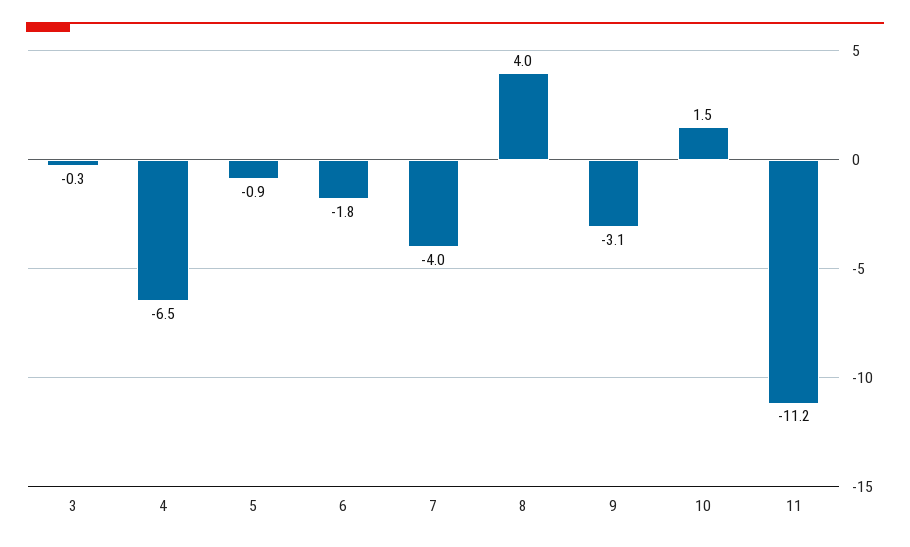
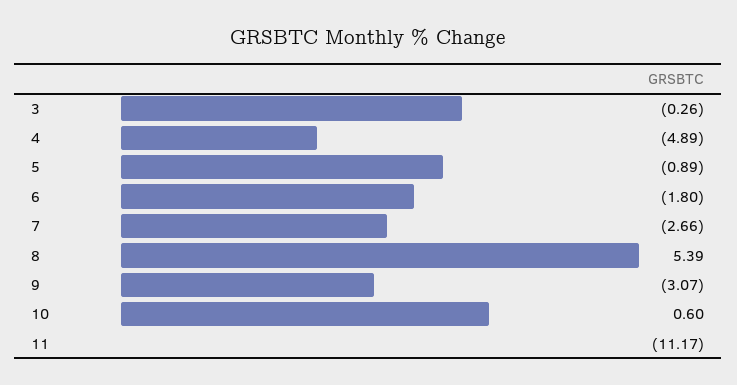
4: -6.5 -> -4.89
7: -4 -> -2.66
8: 4 -> 5.39
10: 1.5 -> 0.6

